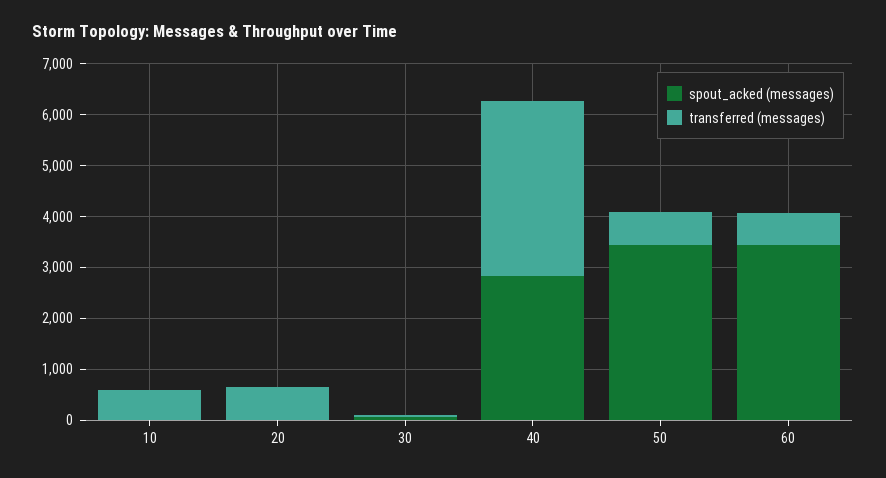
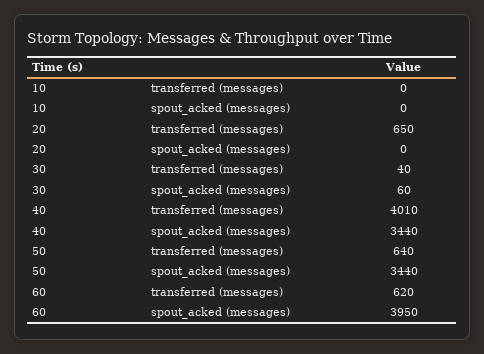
transferred (messages), 10: 600 -> 0
spout_acked (messages), 40: 2800 -> 3440
transferred (messages), 40: 3400 -> 4010
spout_acked (messages), 60: 3400 -> 3950

